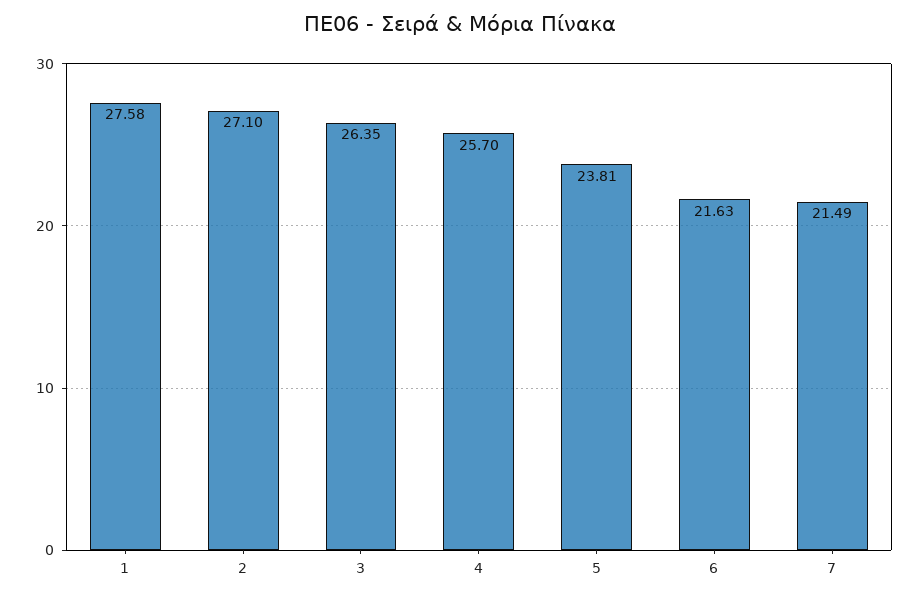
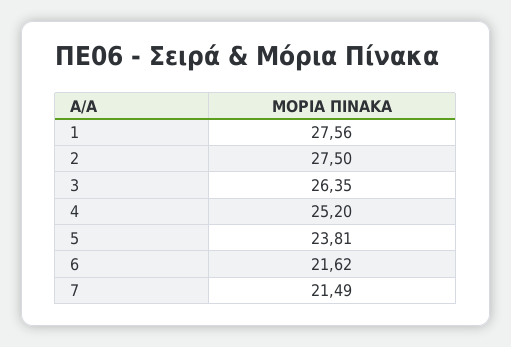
1: 27.58 -> 27.56
2: 27.1 -> 27.5
4: 25.7 -> 25.2
6: 21.63 -> 21.62

